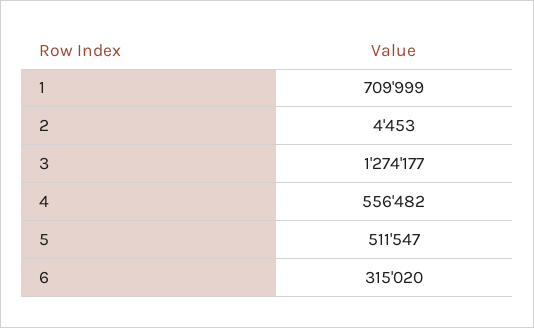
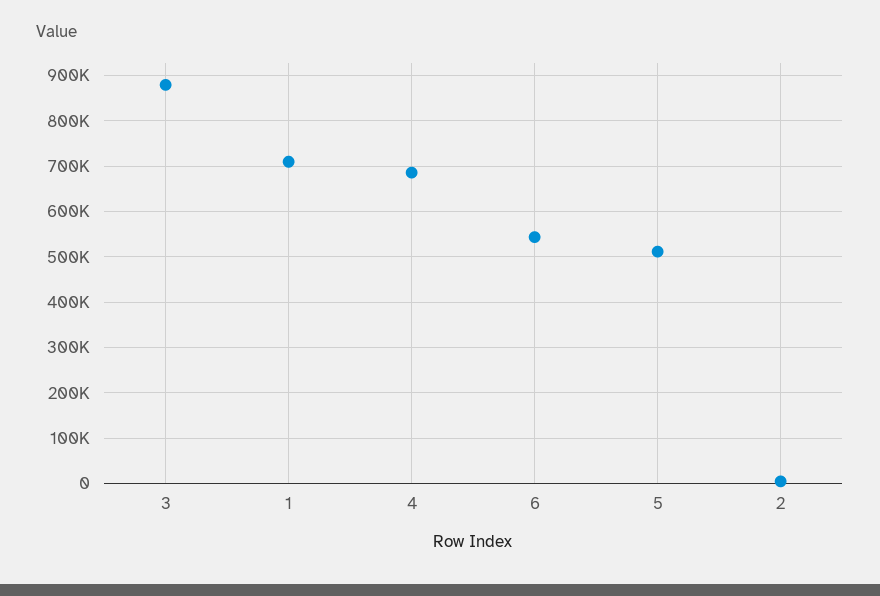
3: 1274177 -> 880000
4: 556482 -> 680000
6: 315020 -> 540000

